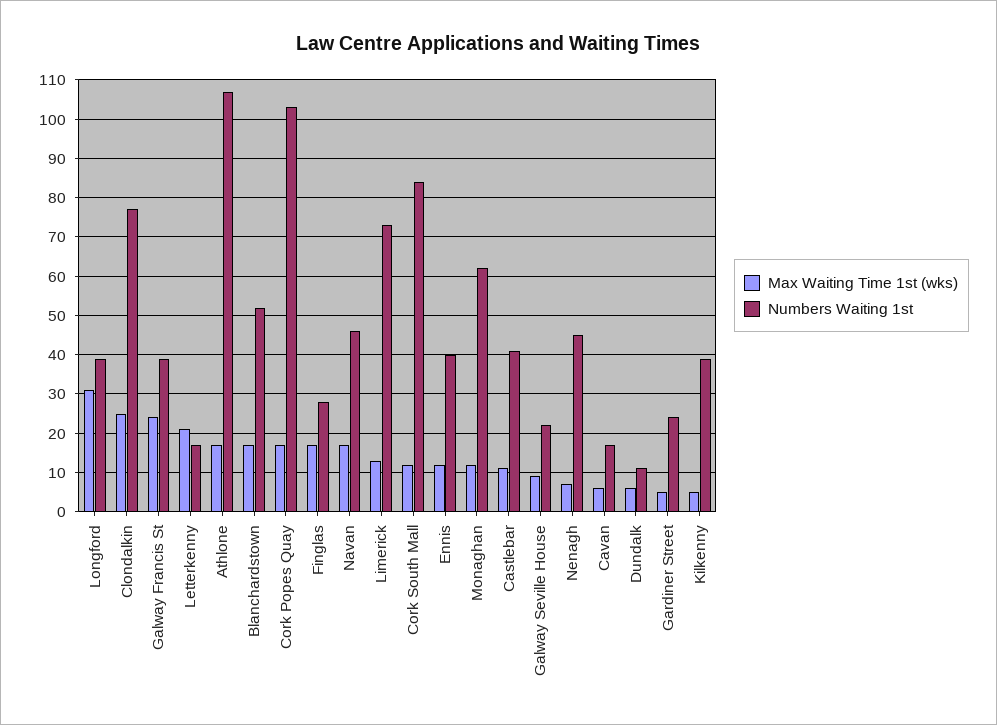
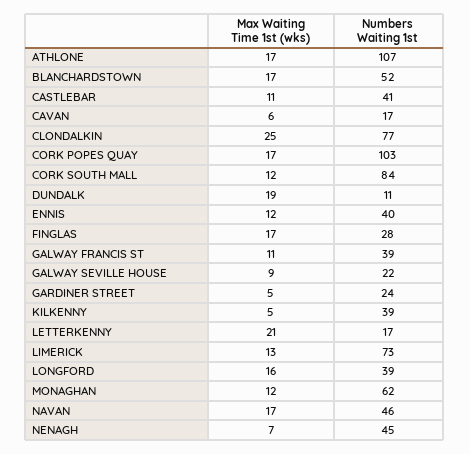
Max Waiting Time 1st (wks), Longford: 30 -> 16
Max Waiting Time 1st (wks), Galway Francis St: 25 -> 11
Max Waiting Time 1st (wks), Dundalk: 5 -> 19

